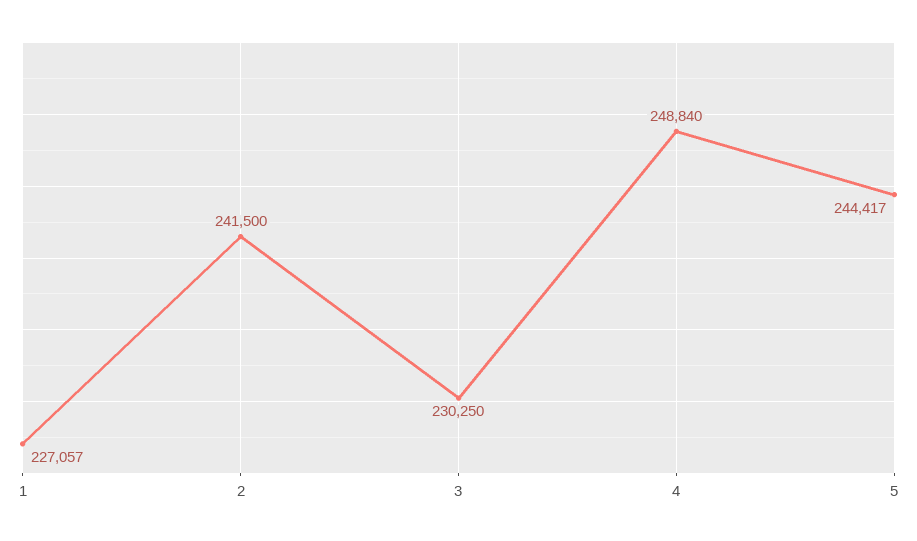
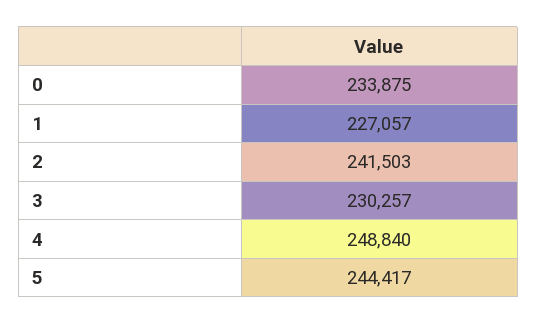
2: 241500 -> 241503
3: 230250 -> 230257
0: none -> 233875

